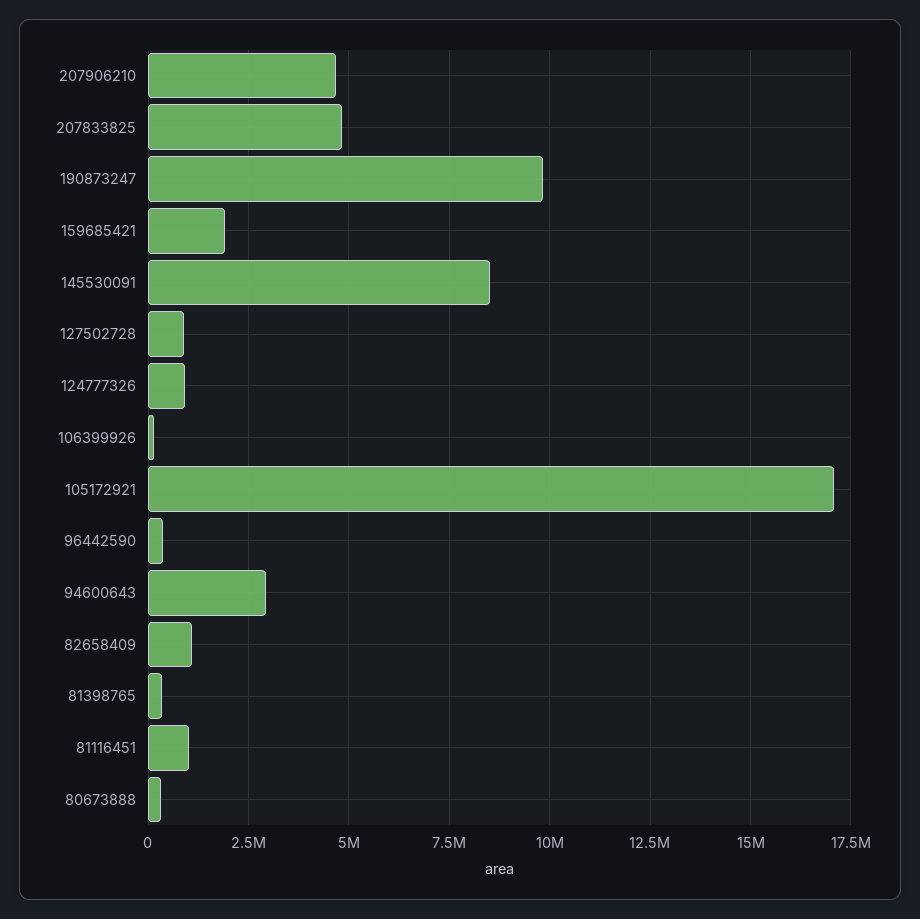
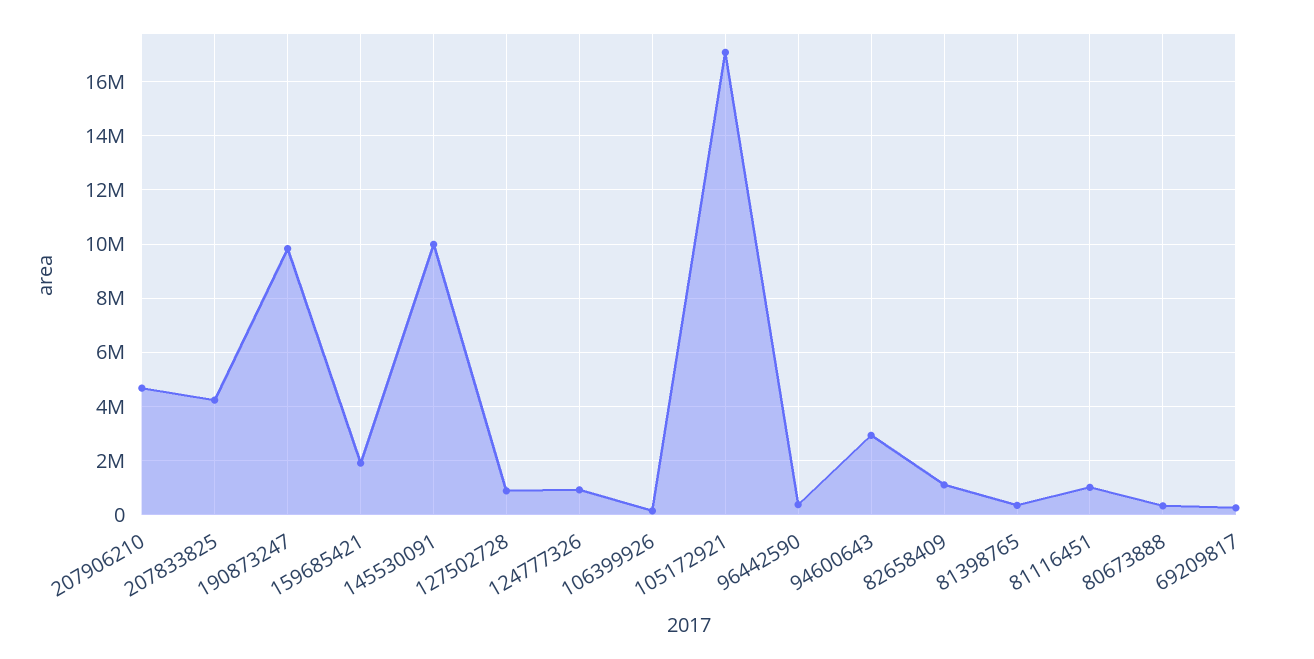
207833825: 4750000 -> 4250000
145530091: 8500000 -> 10000000
69209817: none -> 250000

